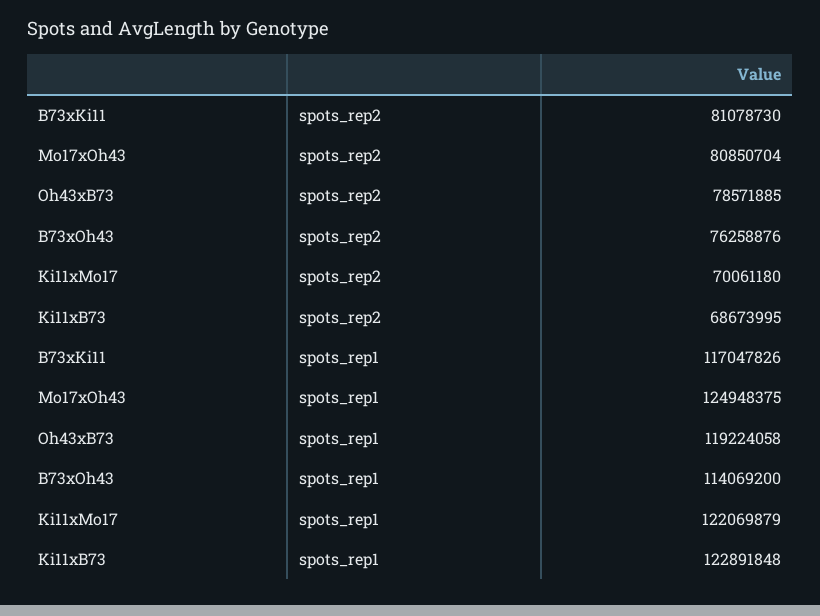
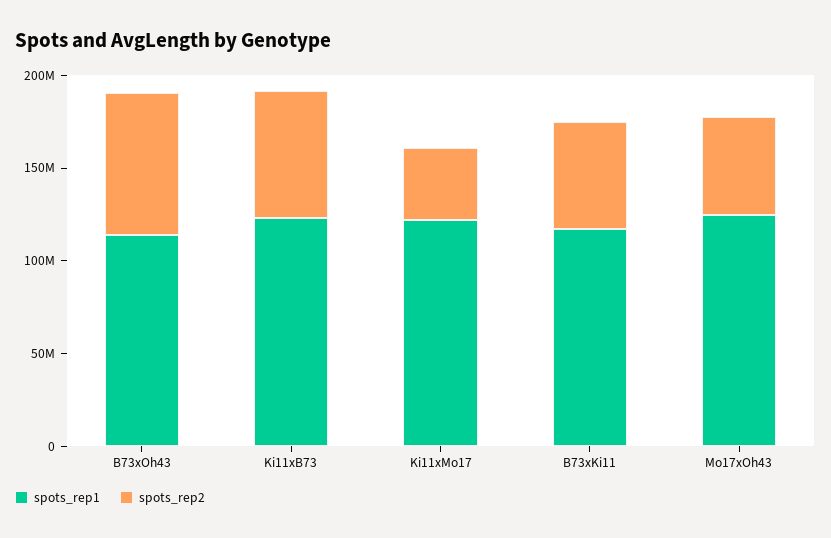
spots_rep2, B73xKi11: 81078730 -> 60000000
spots_rep2, Mo17xOh43: 80850704 -> 50000000
spots_rep2, Oh43xB73: 78571885 -> none
spots_rep2, Ki11xMo17: 70061180 -> 40000000
spots_rep1, Oh43xB73: 119224058 -> none

